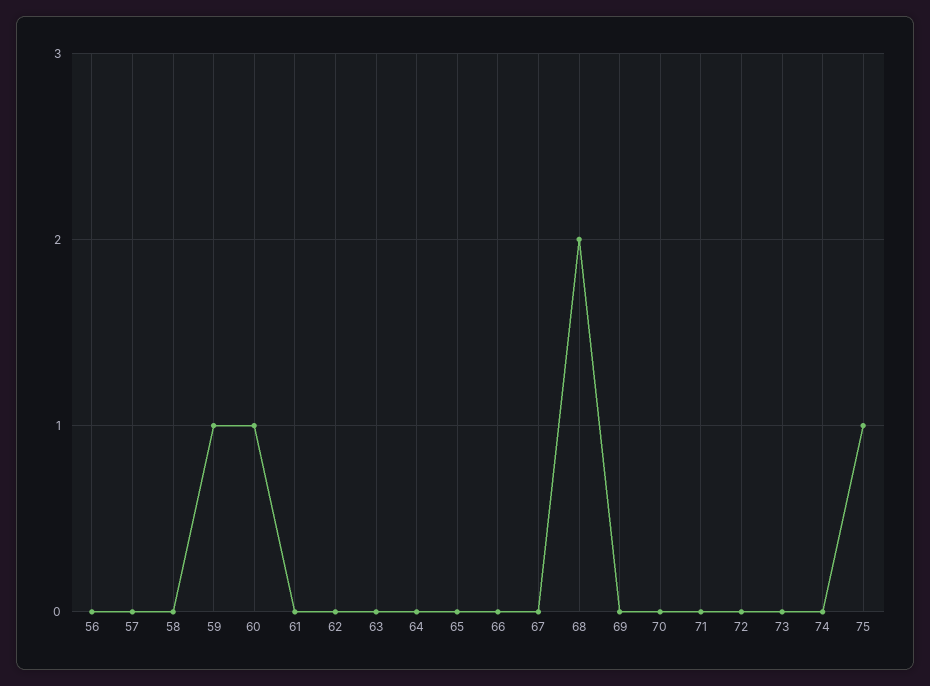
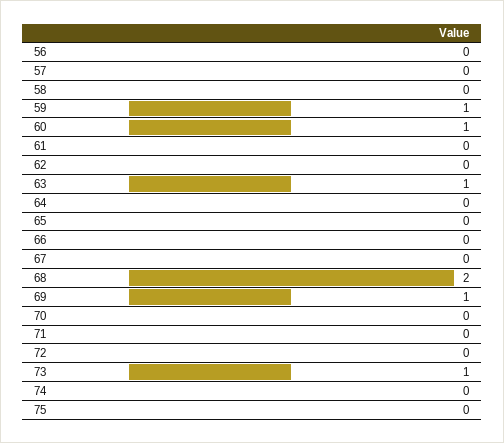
63: 0 -> 1
69: 0 -> 1
73: 0 -> 1
75: 1 -> 0

